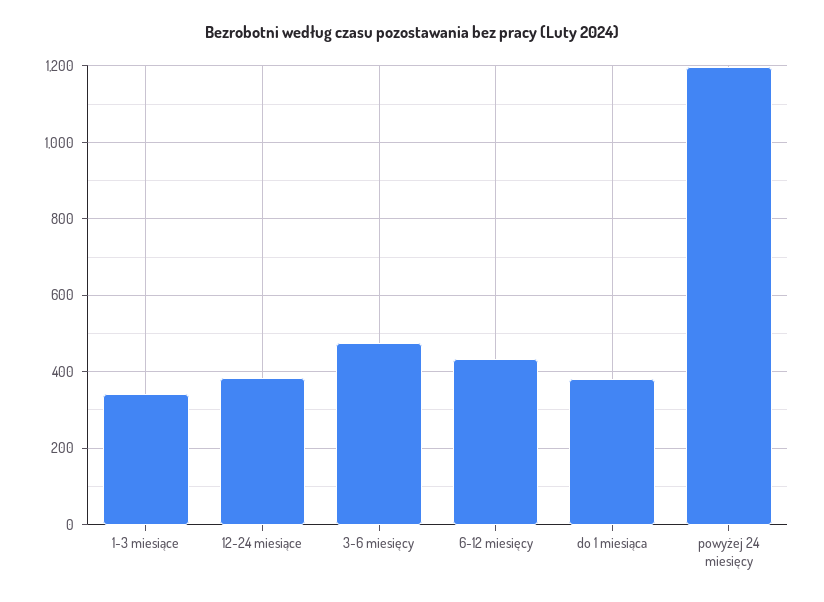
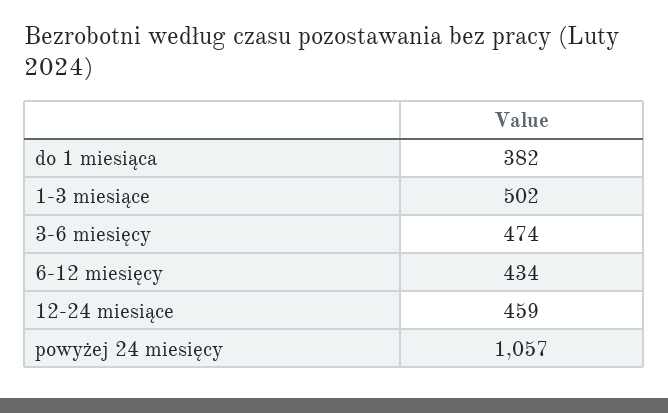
1-3 miesiące: 340 -> 502
12-24 miesiące: 380 -> 459
powyżej 24 miesięcy: 1200 -> 1057

